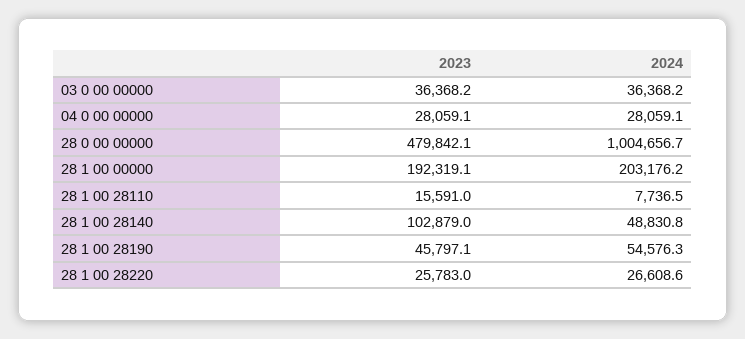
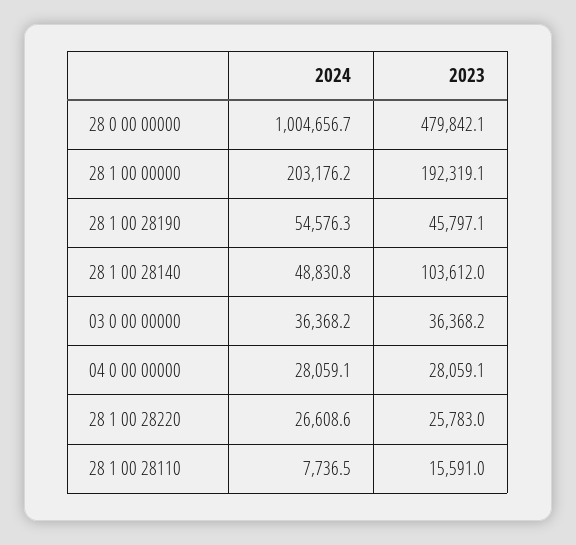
2023, 28 1 00 28140: 102879 -> 103612

